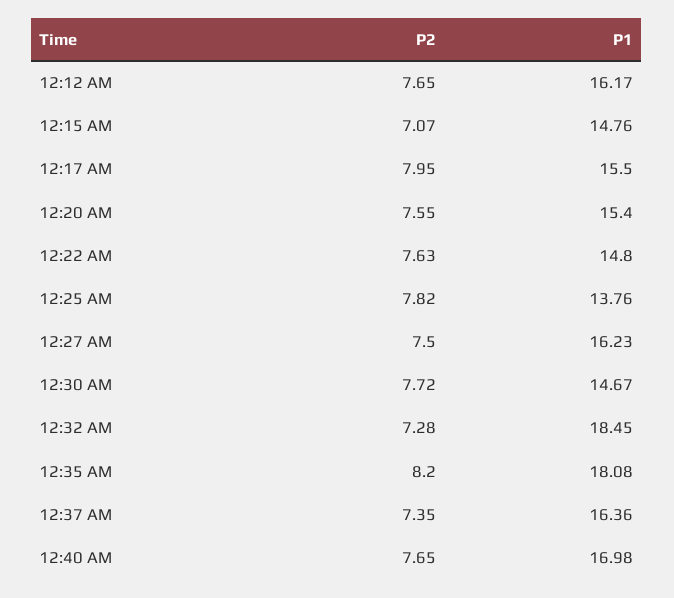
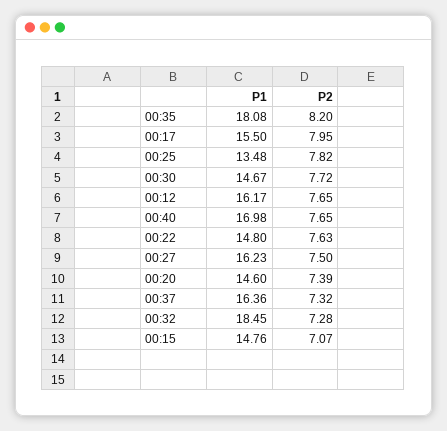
P2, 12:20 AM: 7.55 -> 7.39
P1, 12:20 AM: 15.4 -> 14.6
P1, 12:25 AM: 13.76 -> 13.48
P2, 12:37 AM: 7.35 -> 7.32

